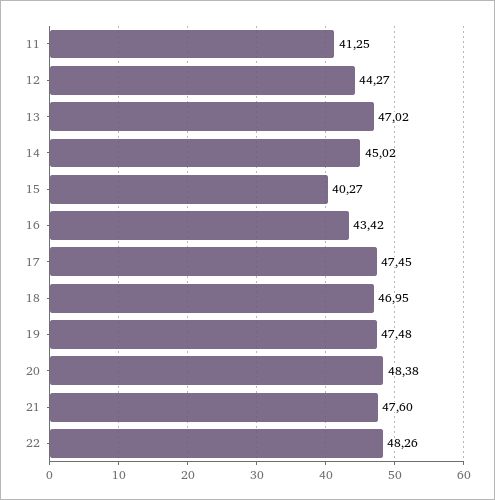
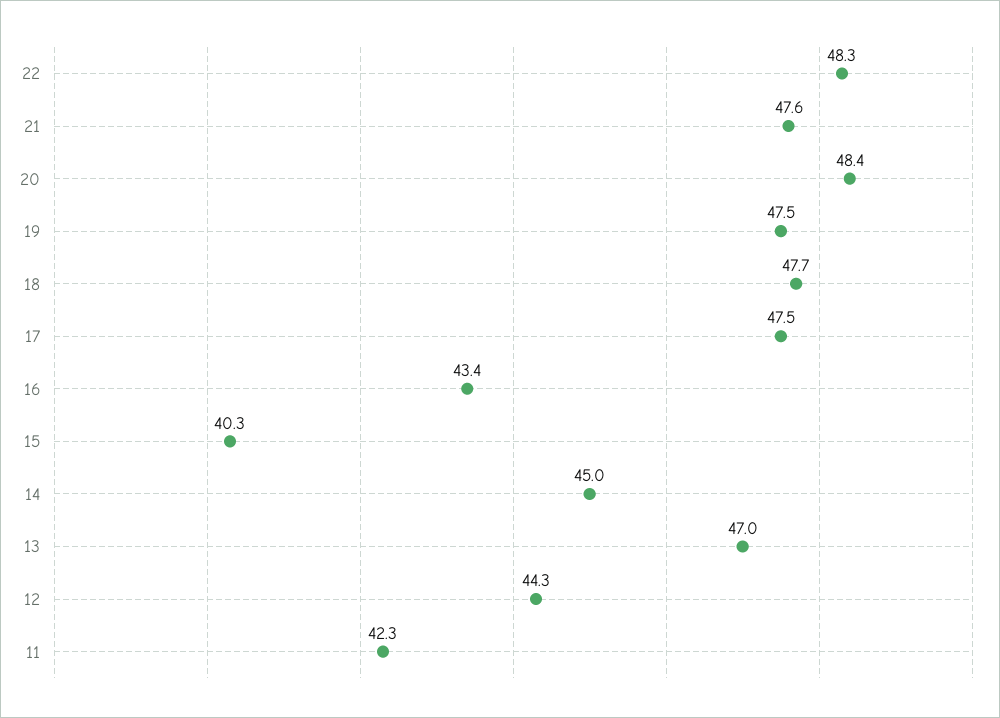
11: 41.25 -> 42.3
18: 46.95 -> 47.7

